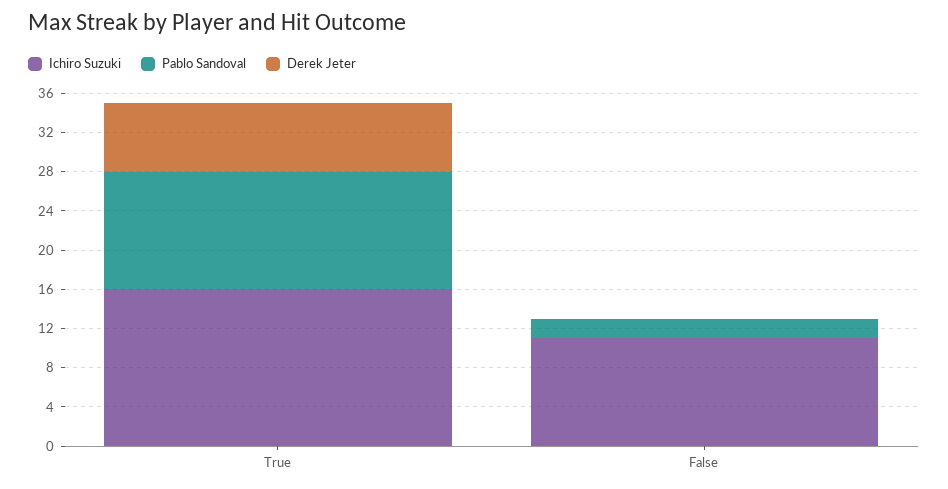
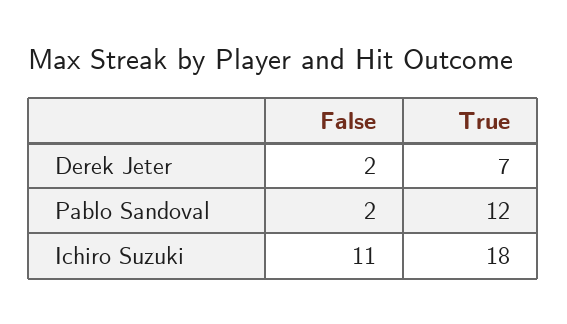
Ichiro Suzuki, True: 16 -> 18
Derek Jeter, False: 0 -> 2

